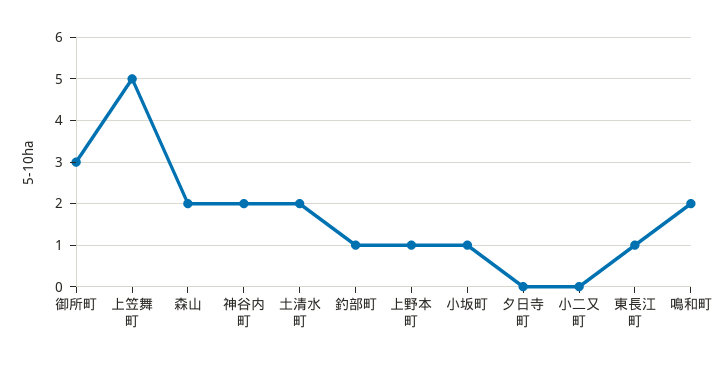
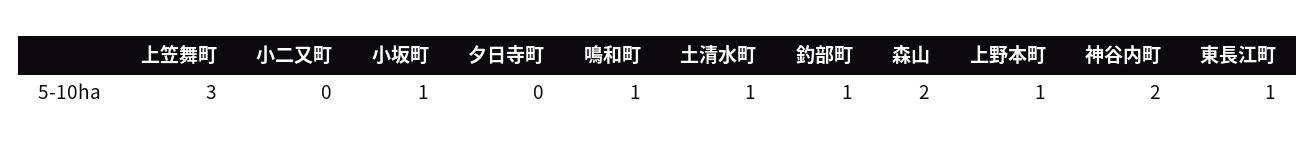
御所町: 3 -> none
上笠舞町: 5 -> 3
土清水町: 2 -> 1
鳴和町: 2 -> 1

